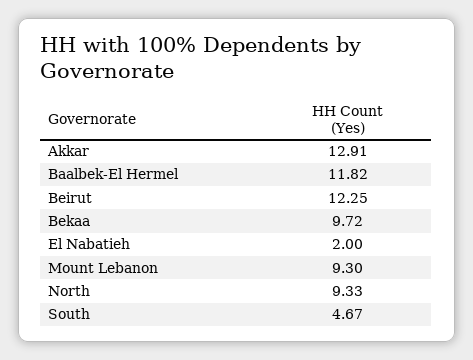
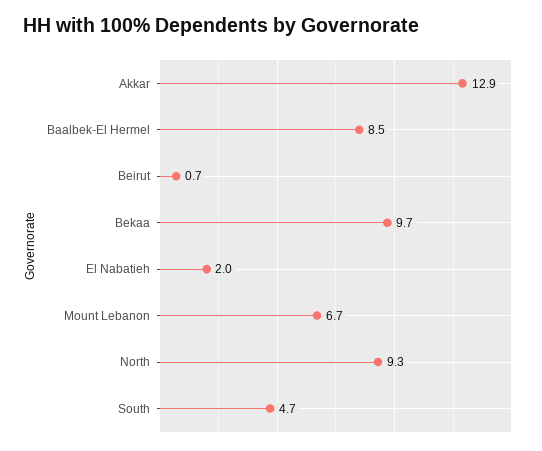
Baalbek-El Hermel: 11.82 -> 8.5
Beirut: 12.25 -> 0.7
Mount Lebanon: 9.3 -> 6.7

